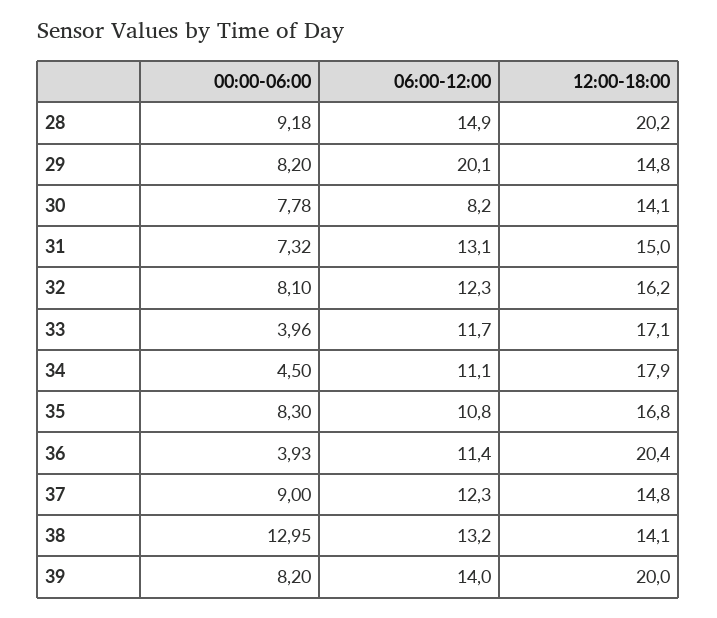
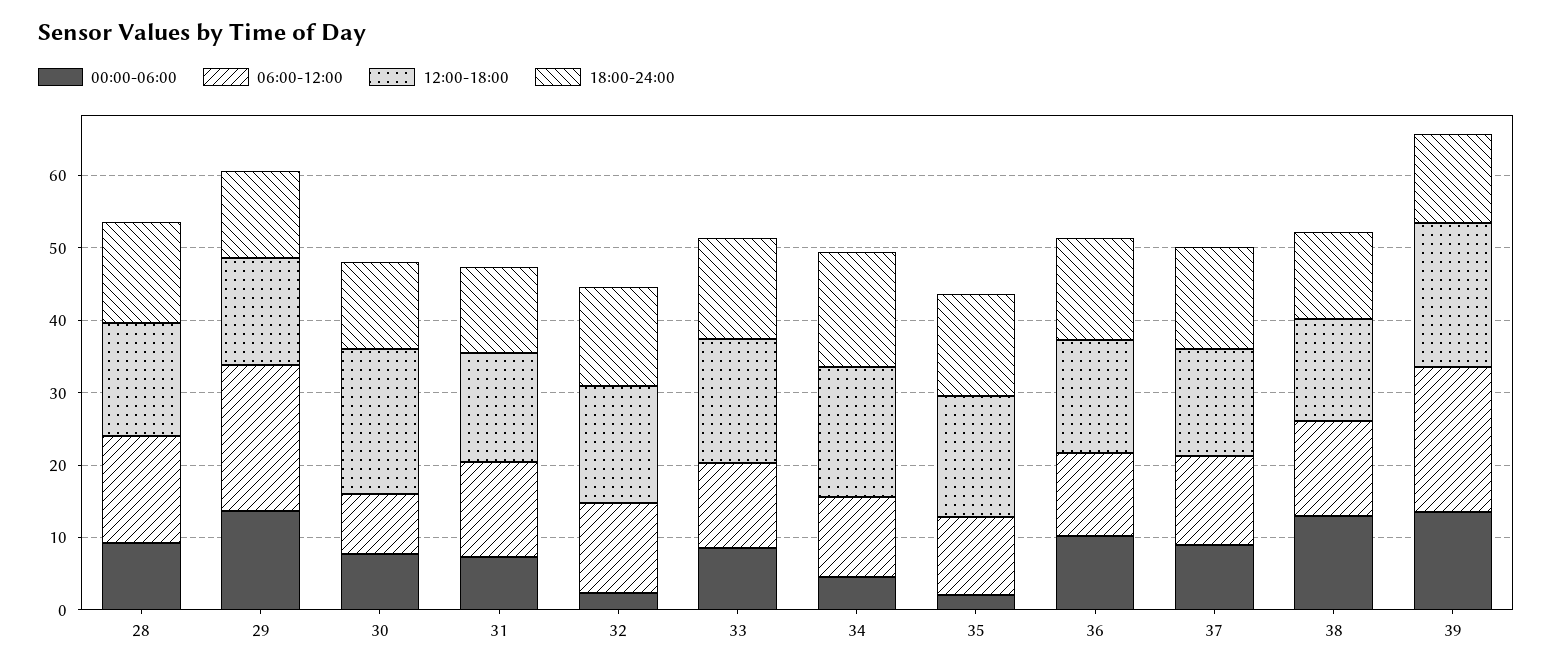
12:00-18:00, 28: 20.2 -> 16
00:00-06:00, 29: 8.2 -> 14
12:00-18:00, 30: 14.1 -> 20
00:00-06:00, 32: 8.1 -> 2
00:00-06:00, 33: 3.96 -> 8
00:00-06:00, 35: 8.3 -> 2
00:00-06:00, 36: 3.93 -> 10
12:00-18:00, 36: 20.4 -> 16
00:00-06:00, 39: 8.2 -> 14
06:00-12:00, 39: 14 -> 20
18:00-24:00, 28: none -> 14
18:00-24:00, 29: none -> 12
18:00-24:00, 30: none -> 12
18:00-24:00, 31: none -> 12
18:00-24:00, 32: none -> 14
18:00-24:00, 33: none -> 14
18:00-24:00, 34: none -> 16
18:00-24:00, 35: none -> 14
18:00-24:00, 36: none -> 14
18:00-24:00, 37: none -> 14
18:00-24:00, 38: none -> 12
18:00-24:00, 39: none -> 12

